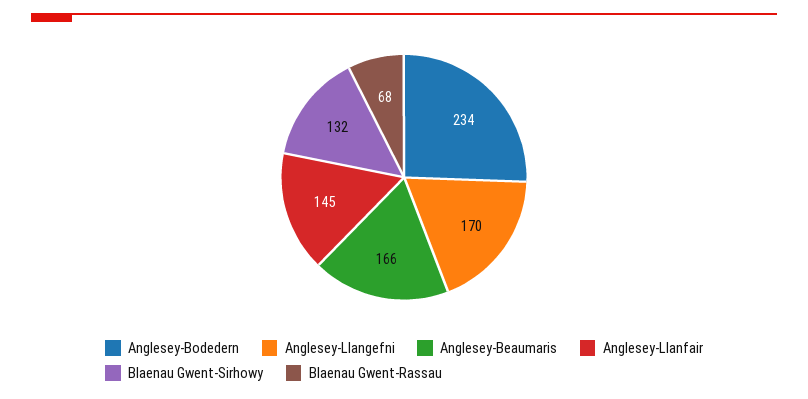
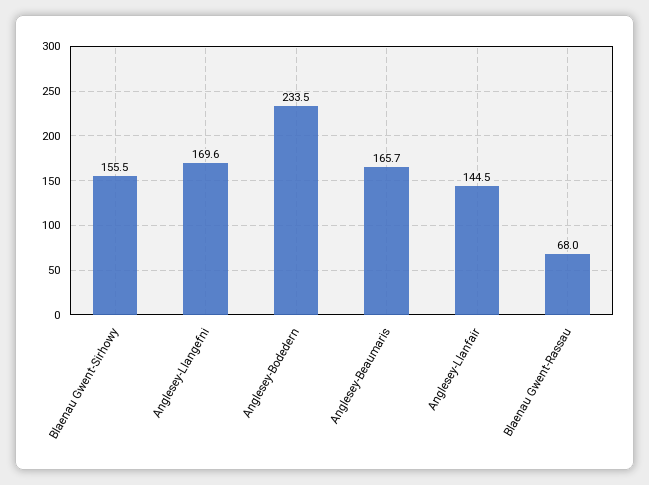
Blaenau Gwent-Sirhowy: 132 -> 155.5

